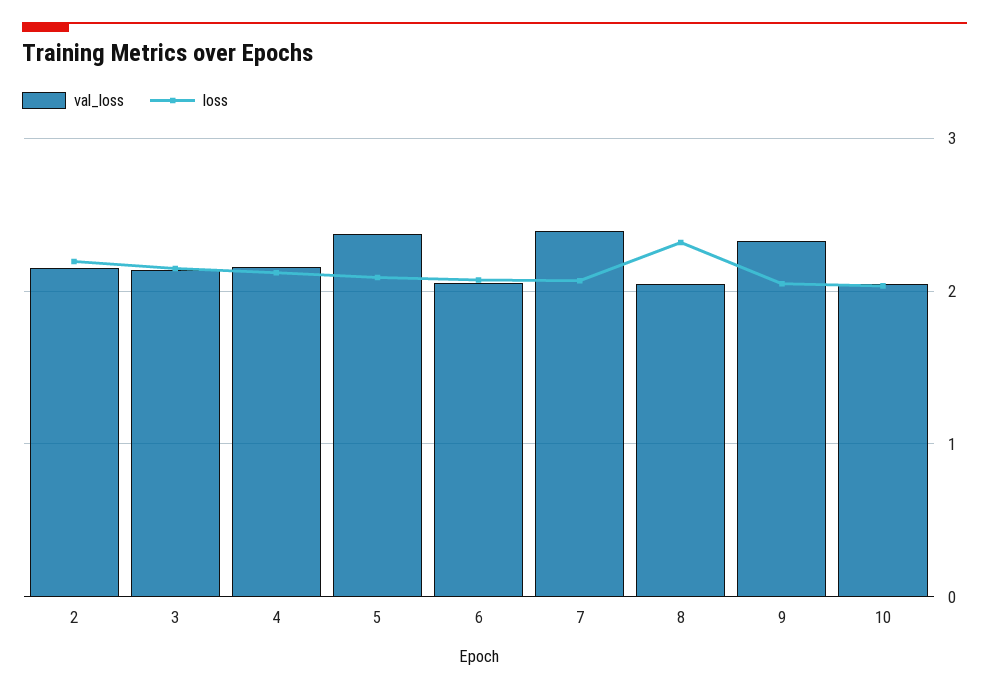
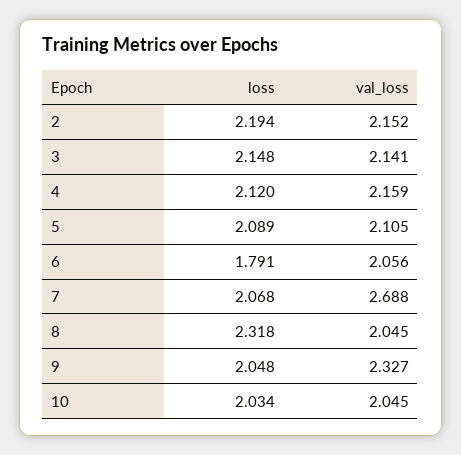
val_loss, 5: 2.4 -> 2.105
loss, 6: 2.1 -> 1.791
val_loss, 7: 2.4 -> 2.688

